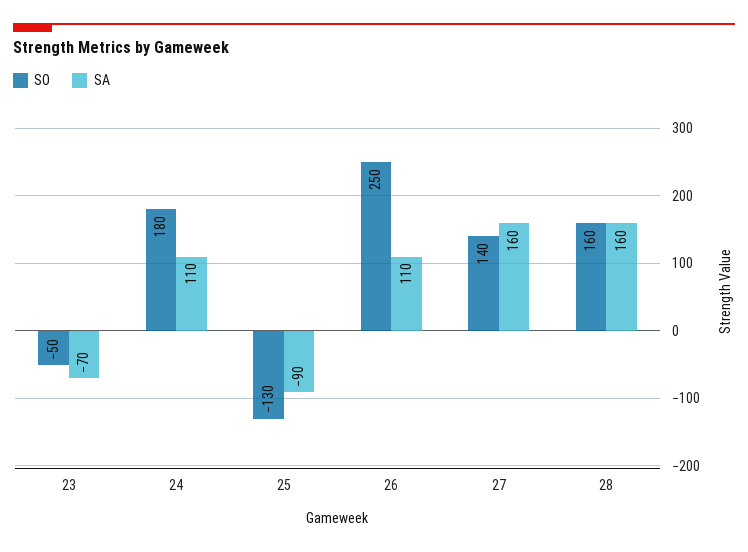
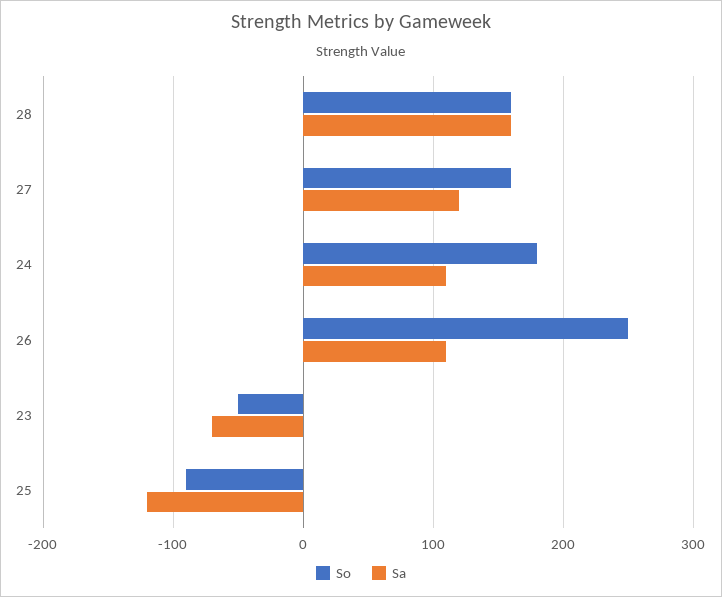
SO, 25: -130 -> -90
SA, 25: -90 -> -120
SO, 27: 140 -> 160
SA, 27: 160 -> 120

